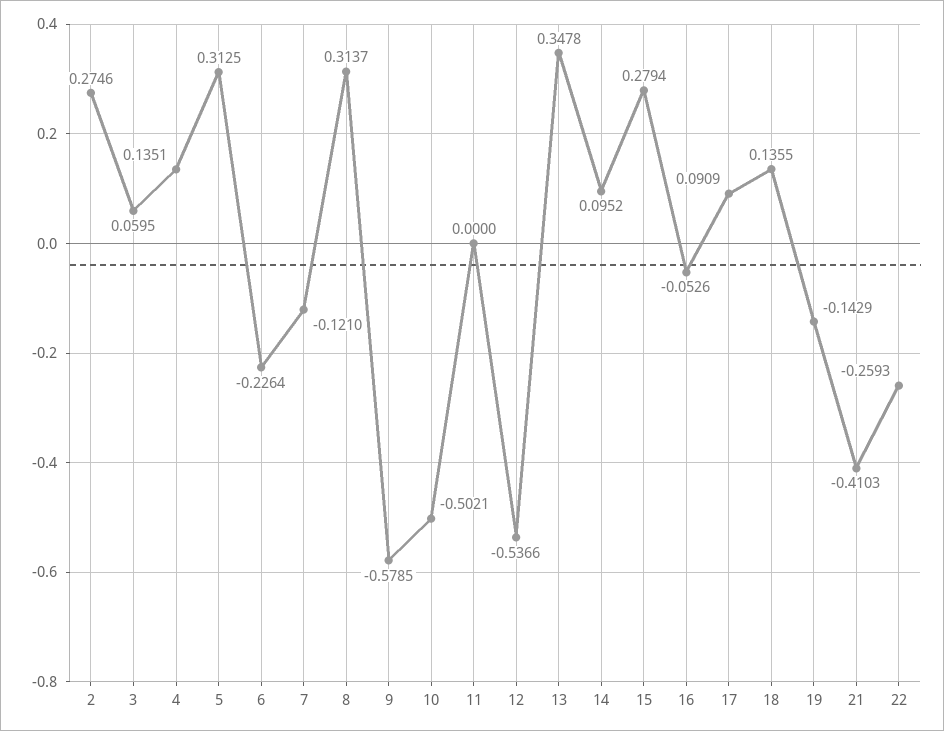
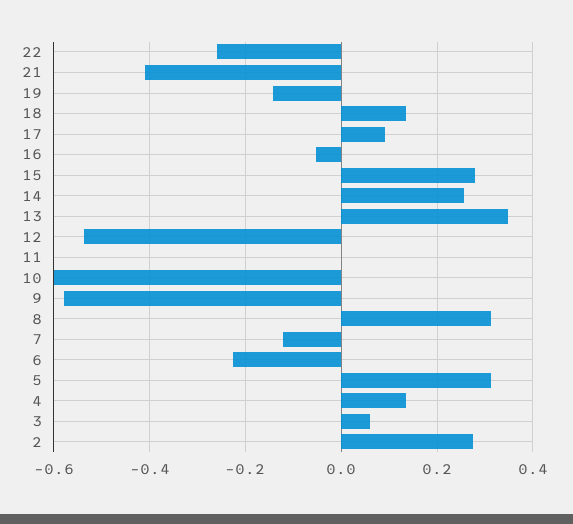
10: -0.5021 -> -0.6
14: 0.0952 -> 0.26

